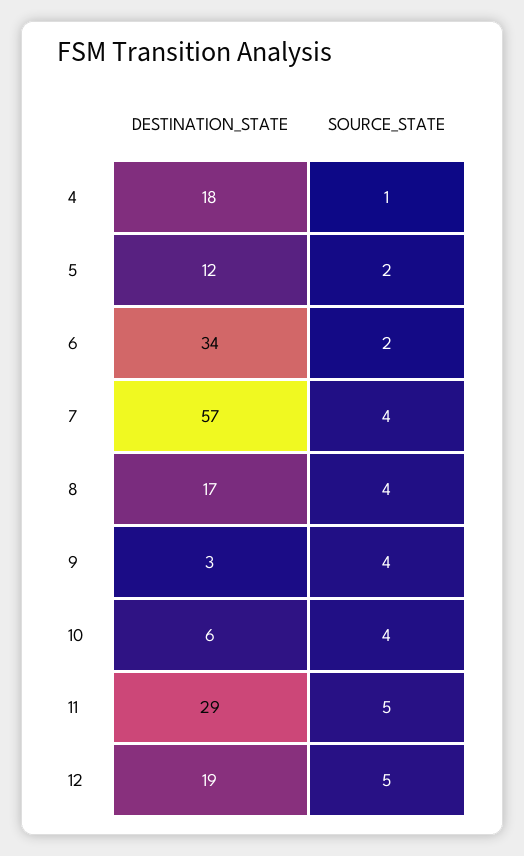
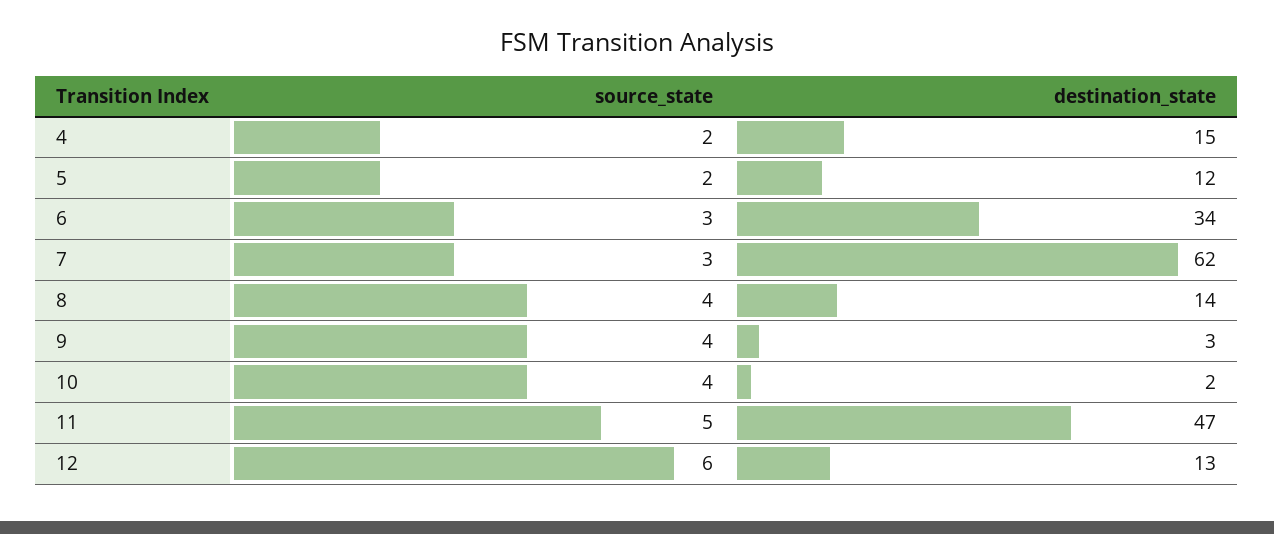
DESTINATION_STATE, 4: 18 -> 15
SOURCE_STATE, 4: 1 -> 2
SOURCE_STATE, 6: 2 -> 3
DESTINATION_STATE, 7: 57 -> 62
SOURCE_STATE, 7: 4 -> 3
DESTINATION_STATE, 8: 17 -> 14
DESTINATION_STATE, 10: 6 -> 2
DESTINATION_STATE, 11: 29 -> 47
DESTINATION_STATE, 12: 19 -> 13
SOURCE_STATE, 12: 5 -> 6

